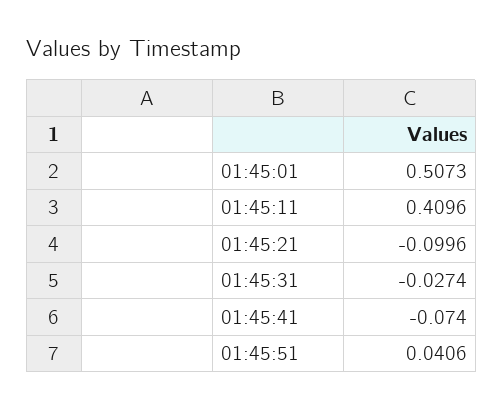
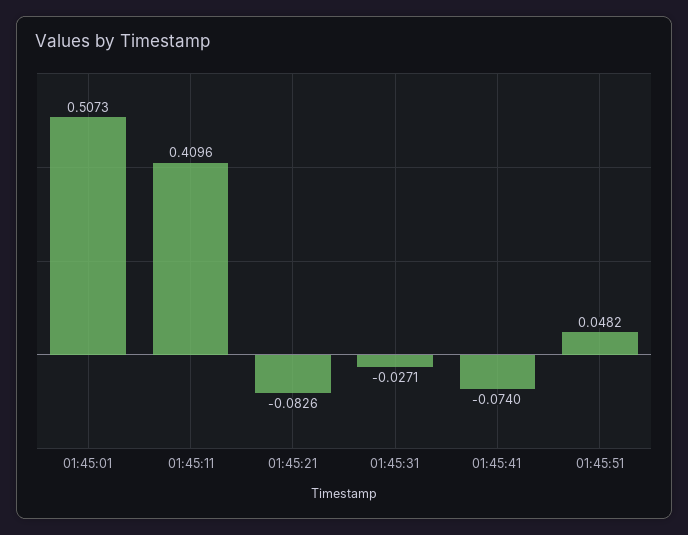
01:45:21: -0.0996 -> -0.0826
01:45:31: -0.0274 -> -0.0271
01:45:51: 0.0406 -> 0.0482

